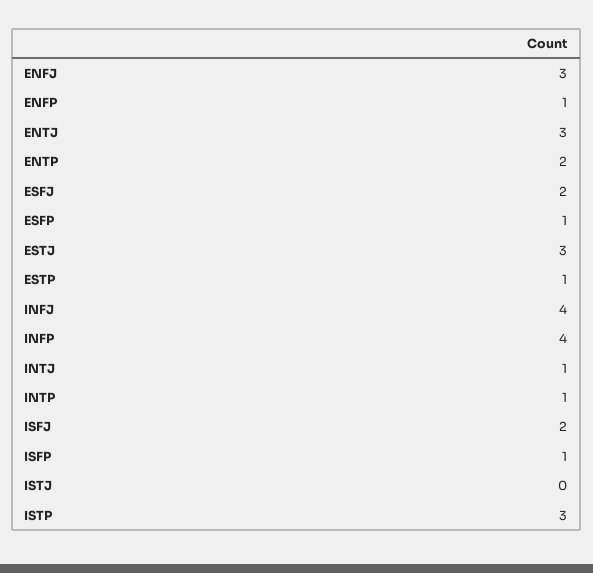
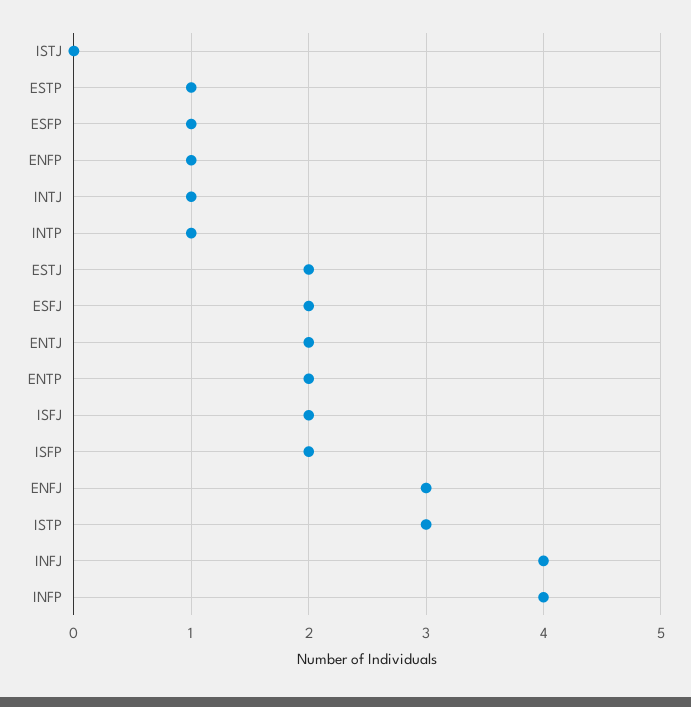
ENTJ: 3 -> 2
ESTJ: 3 -> 2
ISFP: 1 -> 2

